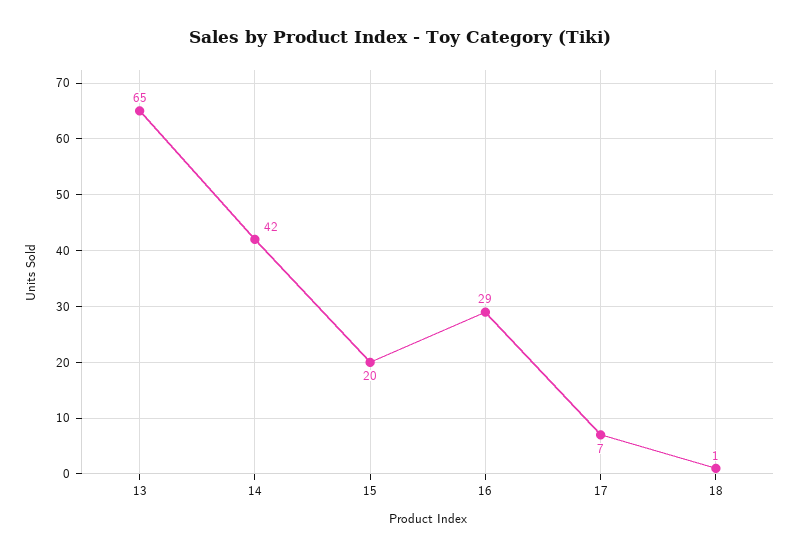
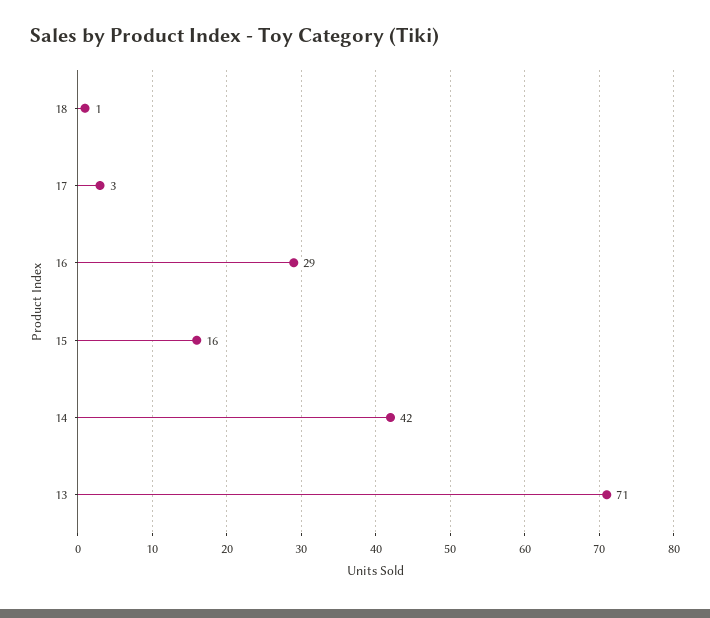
13: 65 -> 71
15: 20 -> 16
17: 7 -> 3

